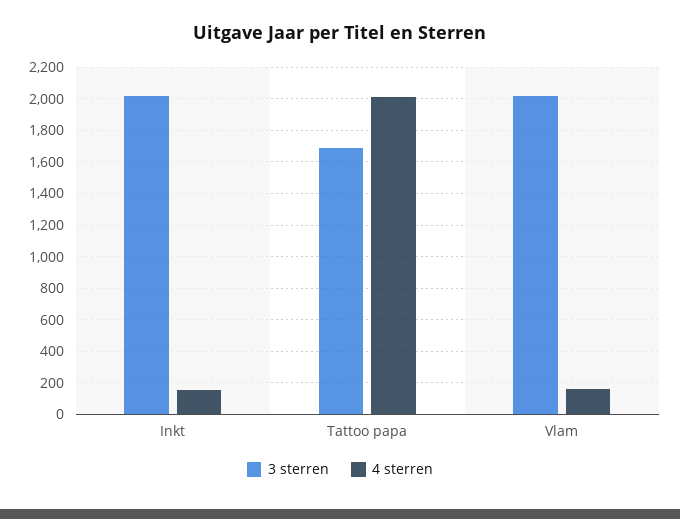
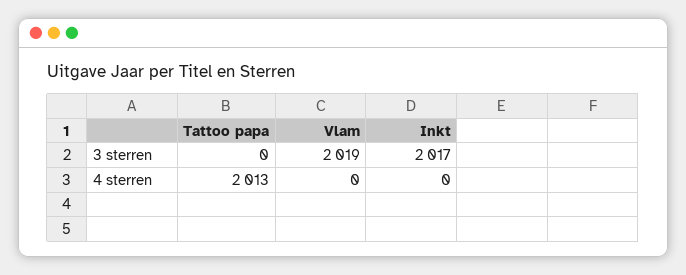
4 sterren, Inkt: 150 -> 0
3 sterren, Tattoo papa: 1700 -> 0
4 sterren, Vlam: 150 -> 0

